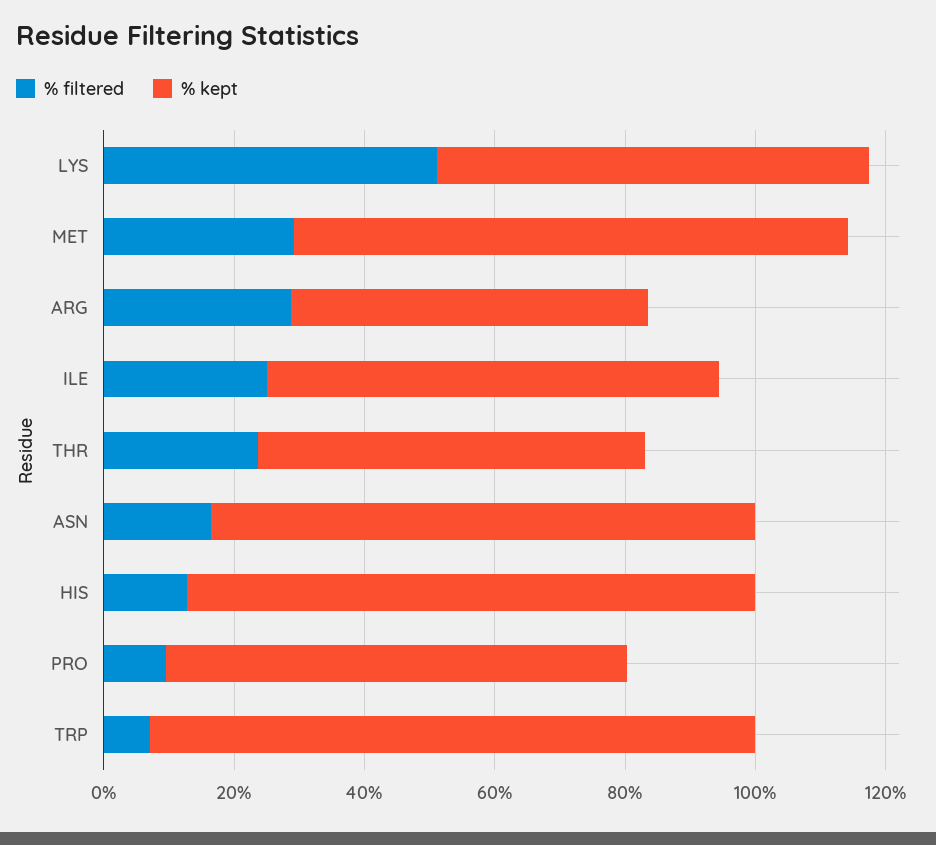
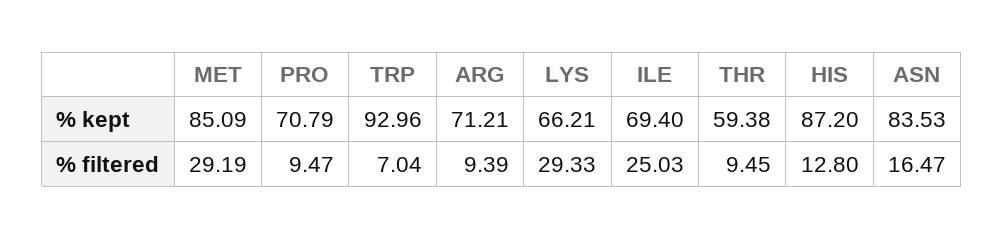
% filtered, LYS: 50 -> 29.33
% filtered, ARG: 30 -> 9.39
% kept, ARG: 55 -> 71.21
% filtered, THR: 25 -> 9.45

